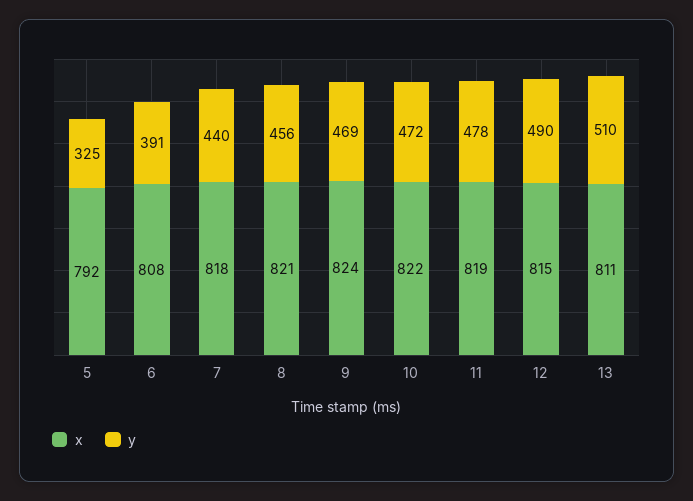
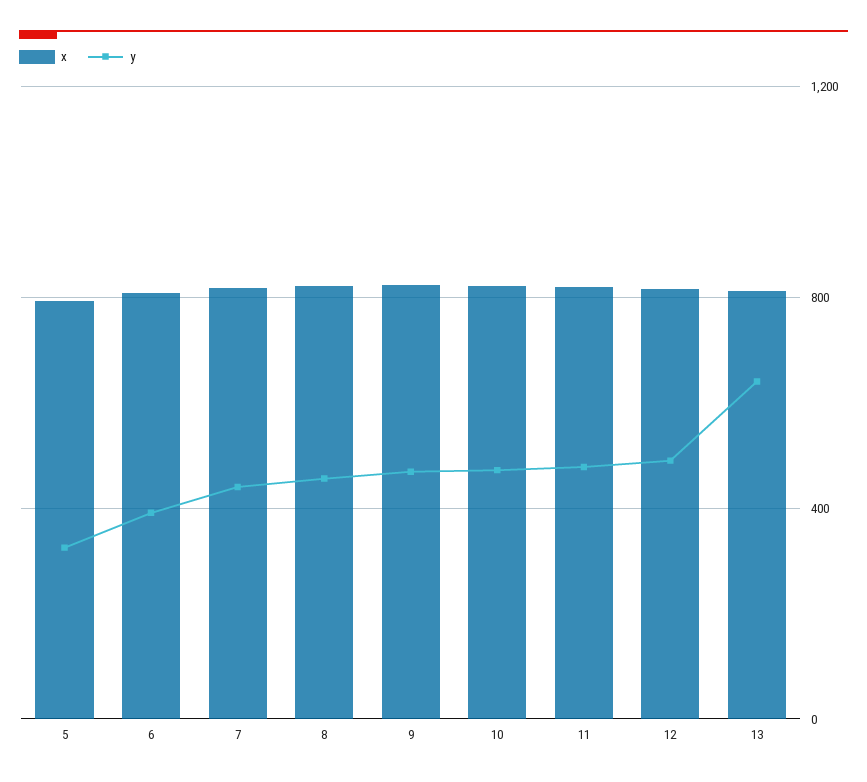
y, 13: 510 -> 650

